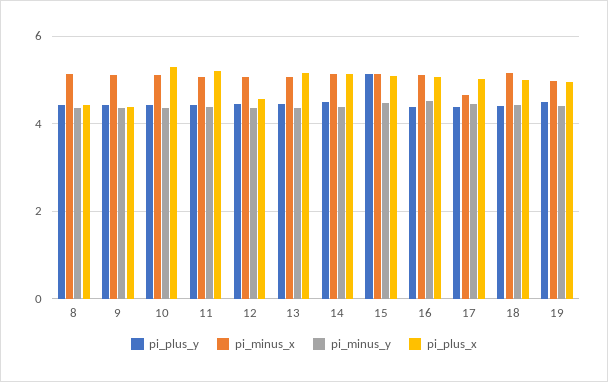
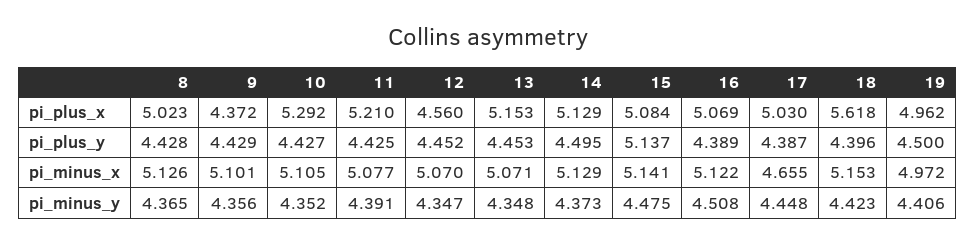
pi_plus_x, 8: 4.4 -> 5.023
pi_plus_x, 18: 5 -> 5.618

